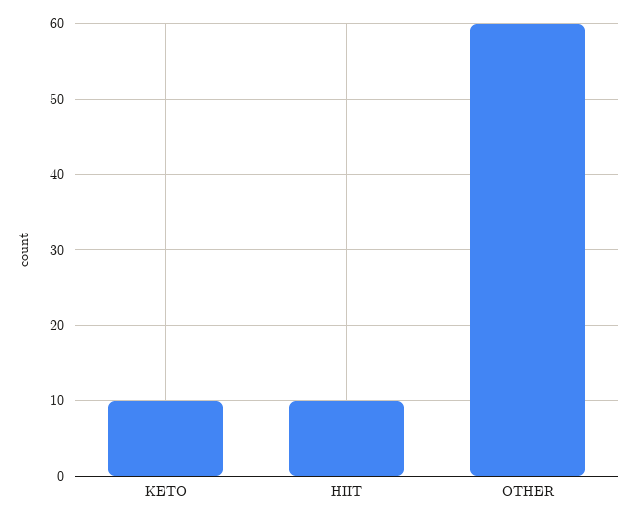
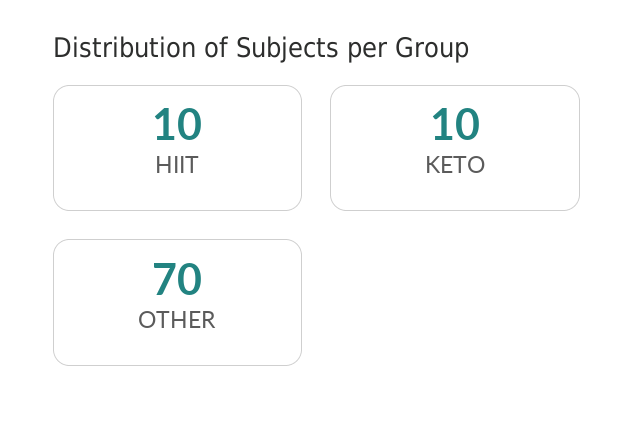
OTHER: 60 -> 70

